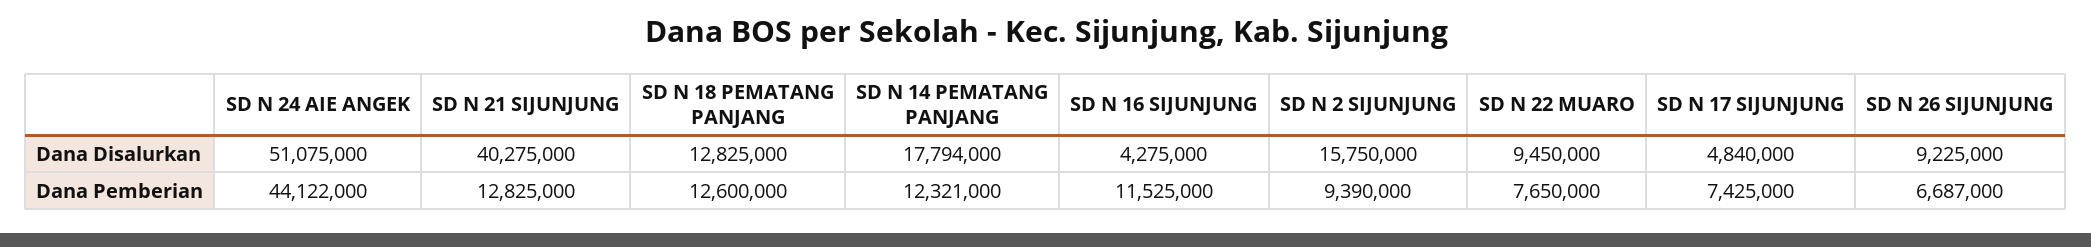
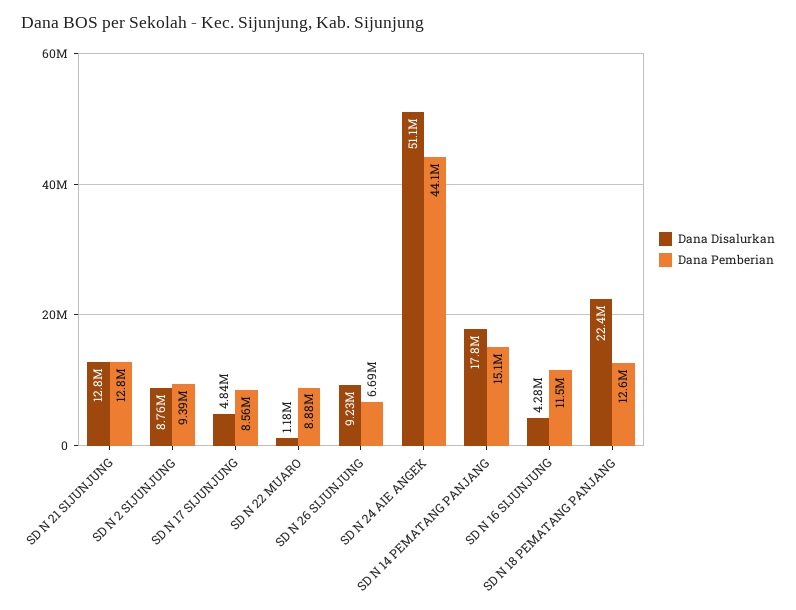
Dana Disalurkan, SD N 21 SIJUNJUNG: 40275000 -> 12800000
Dana Disalurkan, SD N 18 PEMATANG PANJANG: 12825000 -> 22400000
Dana Disalurkan, SD N 2 SIJUNJUNG: 15750000 -> 8760000
Dana Disalurkan, SD N 22 MUARO: 9450000 -> 1180000
Dana Pemberian, SD N 14 PEMATANG PANJANG: 12321000 -> 15100000
Dana Pemberian, SD N 22 MUARO: 7650000 -> 8880000
Dana Pemberian, SD N 17 SIJUNJUNG: 7425000 -> 8560000

